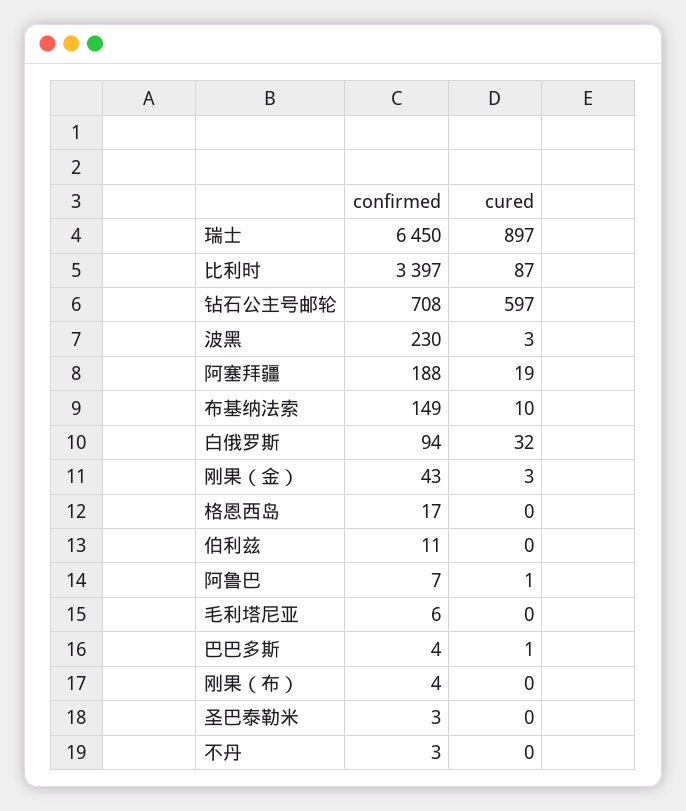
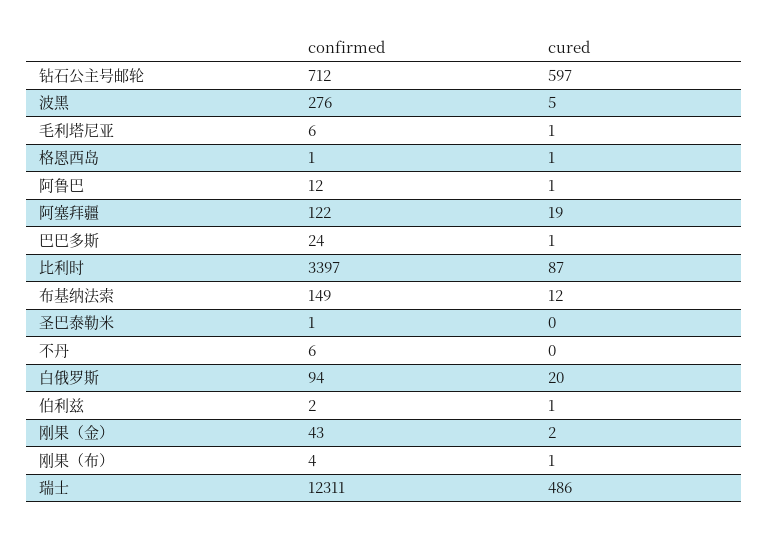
confirmed, 瑞士: 6450 -> 12311
cured, 瑞士: 897 -> 486
confirmed, 钻石公主号邮轮: 708 -> 712
confirmed, 波黑: 230 -> 276
cured, 波黑: 3 -> 5
confirmed, 阿塞拜疆: 188 -> 122
cured, 布基纳法索: 10 -> 12
cured, 白俄罗斯: 32 -> 20
cured, 刚果（金）: 3 -> 2
confirmed, 格恩西岛: 17 -> 1
cured, 格恩西岛: 0 -> 1
confirmed, 伯利兹: 11 -> 2
cured, 伯利兹: 0 -> 1
confirmed, 阿鲁巴: 7 -> 12
cured, 毛利塔尼亚: 0 -> 1
confirmed, 巴巴多斯: 4 -> 24
cured, 刚果（布）: 0 -> 1
confirmed, 圣巴泰勒米: 3 -> 1
confirmed, 不丹: 3 -> 6

